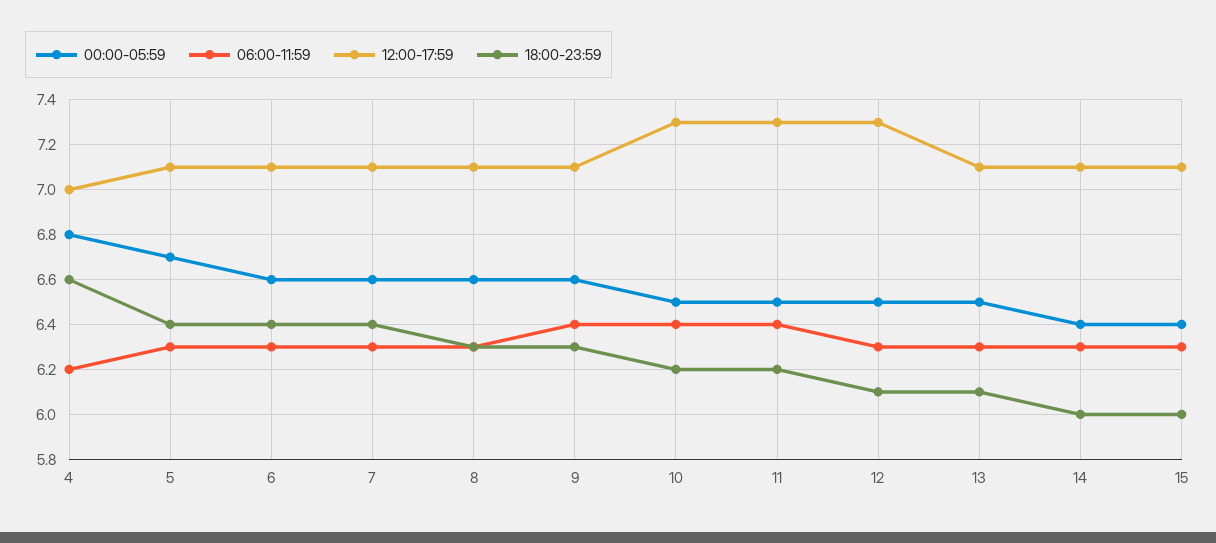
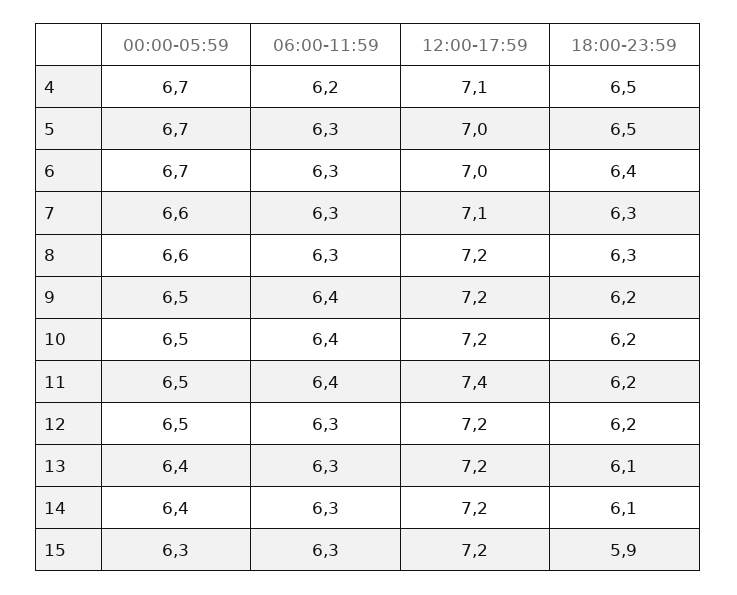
00:00-05:59, 4: 6.8 -> 6.7
12:00-17:59, 4: 7 -> 7.1
18:00-23:59, 4: 6.6 -> 6.5
12:00-17:59, 5: 7.1 -> 7
18:00-23:59, 5: 6.4 -> 6.5
00:00-05:59, 6: 6.6 -> 6.7
12:00-17:59, 6: 7.1 -> 7
18:00-23:59, 7: 6.4 -> 6.3
12:00-17:59, 8: 7.1 -> 7.2
00:00-05:59, 9: 6.6 -> 6.5
12:00-17:59, 9: 7.1 -> 7.2
18:00-23:59, 9: 6.3 -> 6.2
12:00-17:59, 10: 7.3 -> 7.2
12:00-17:59, 11: 7.3 -> 7.4
12:00-17:59, 12: 7.3 -> 7.2
18:00-23:59, 12: 6.1 -> 6.2
00:00-05:59, 13: 6.5 -> 6.4
12:00-17:59, 13: 7.1 -> 7.2
12:00-17:59, 14: 7.1 -> 7.2
18:00-23:59, 14: 6 -> 6.1
00:00-05:59, 15: 6.4 -> 6.3
12:00-17:59, 15: 7.1 -> 7.2
18:00-23:59, 15: 6 -> 5.9

